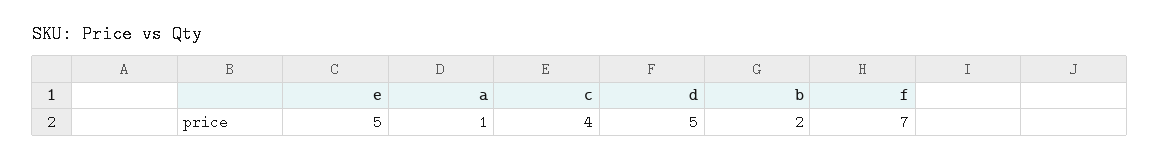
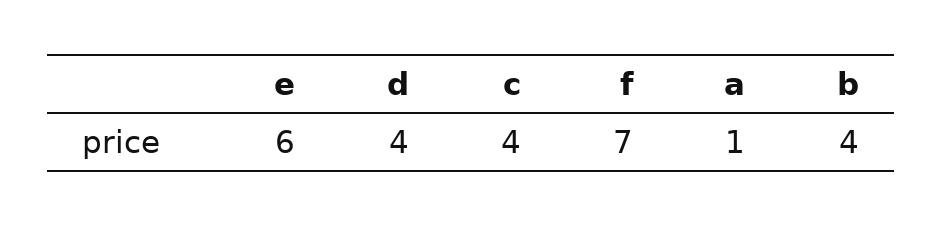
e: 5 -> 6
d: 5 -> 4
b: 2 -> 4

